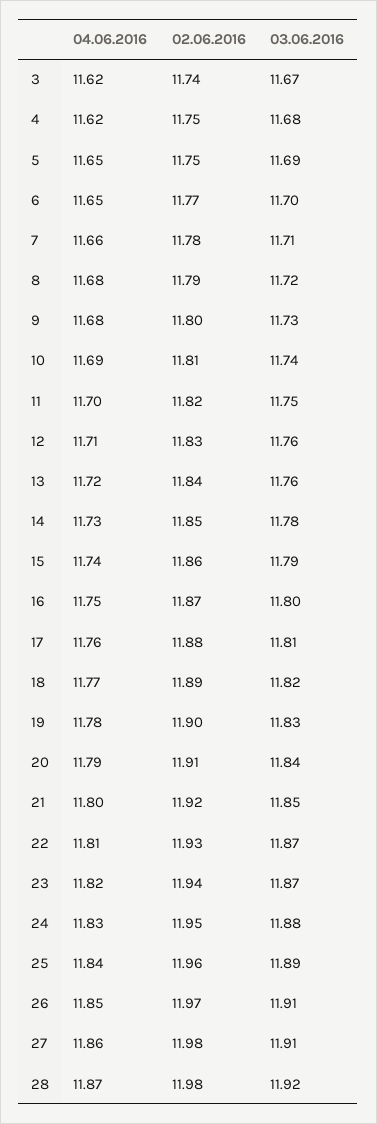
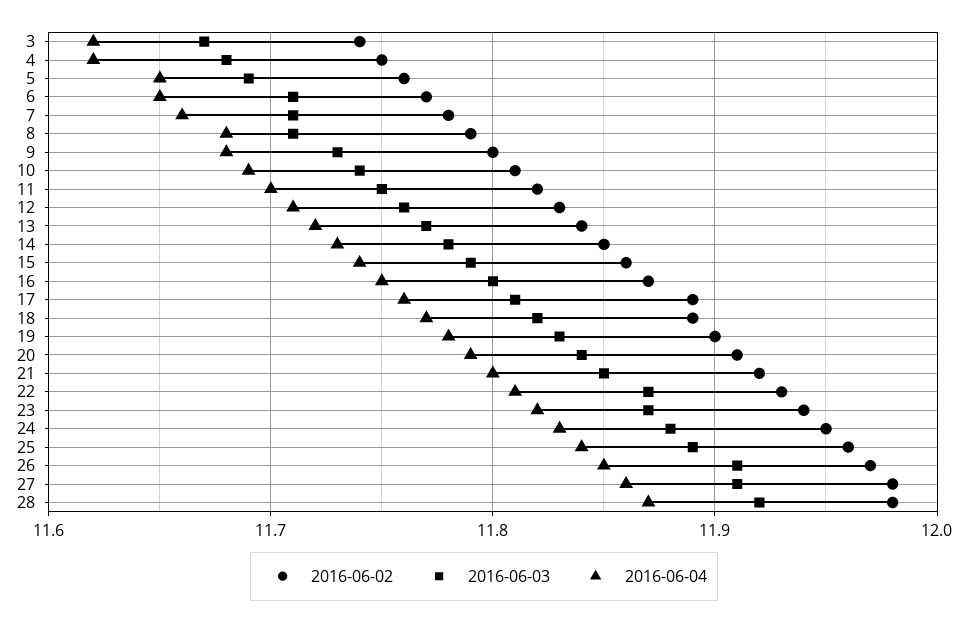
02.06.2016, 5: 11.75 -> 11.76
03.06.2016, 6: 11.7 -> 11.71
03.06.2016, 8: 11.72 -> 11.71
03.06.2016, 13: 11.76 -> 11.77
02.06.2016, 17: 11.88 -> 11.89

